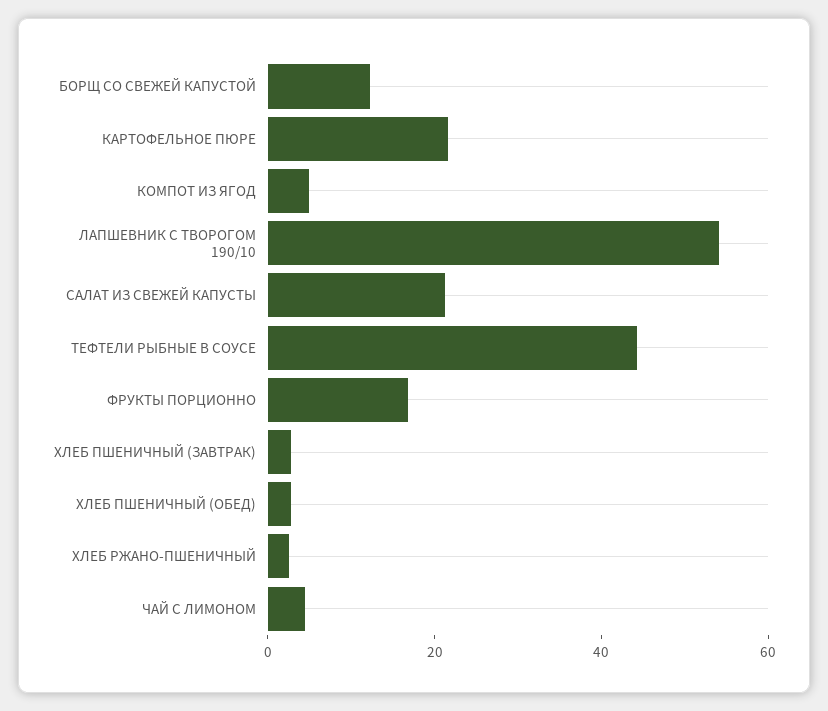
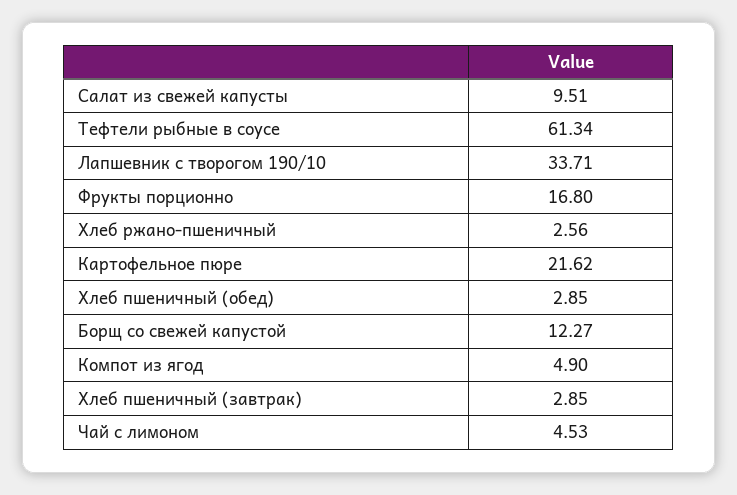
ЛАПШЕВНИК С ТВОРОГОМ 190/10: 55 -> 33.71
САЛАТ ИЗ СВЕЖЕЙ КАПУСТЫ: 20 -> 9.51
ТЕФТЕЛИ РЫБНЫЕ В СОУСЕ: 45 -> 61.34

